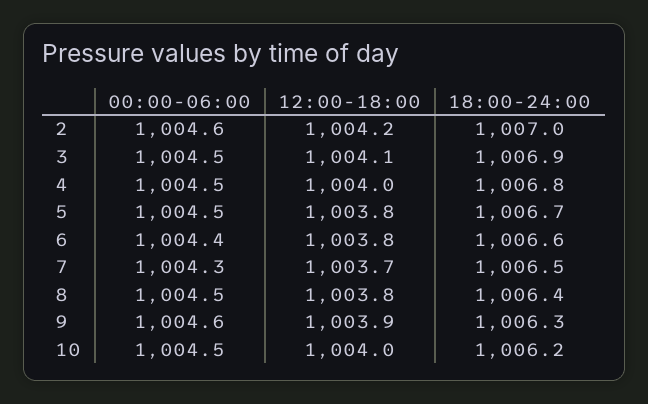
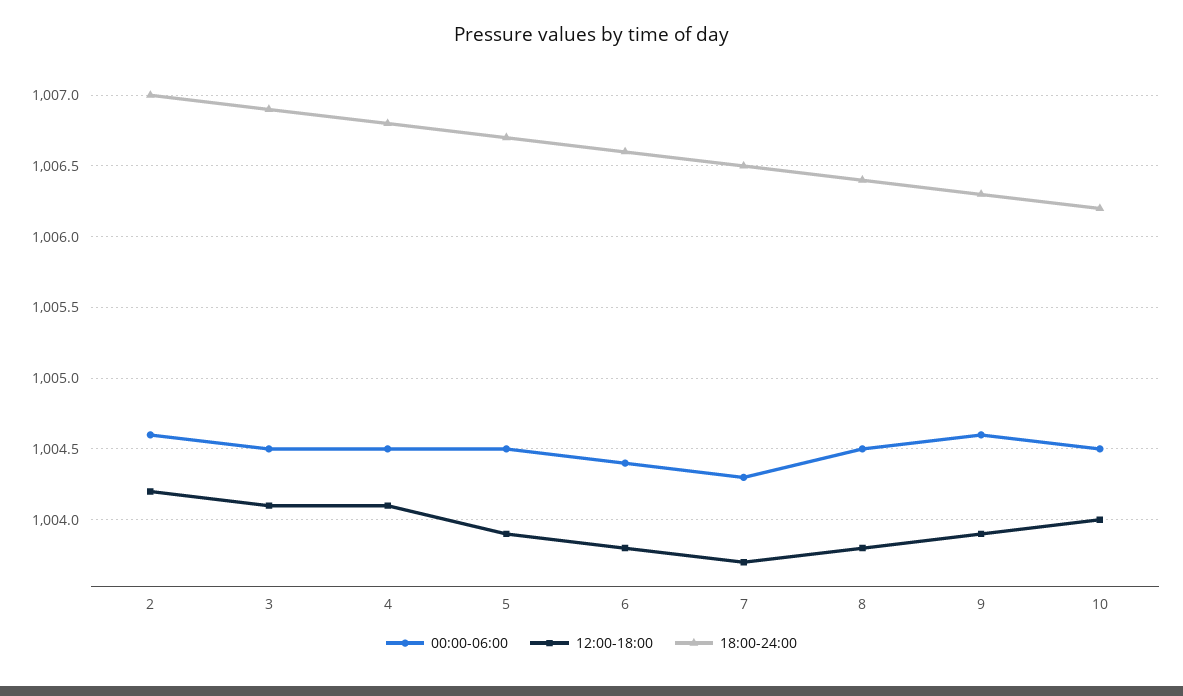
12:00-18:00, 4: 1004 -> 1004.1
12:00-18:00, 5: 1003.8 -> 1003.9

